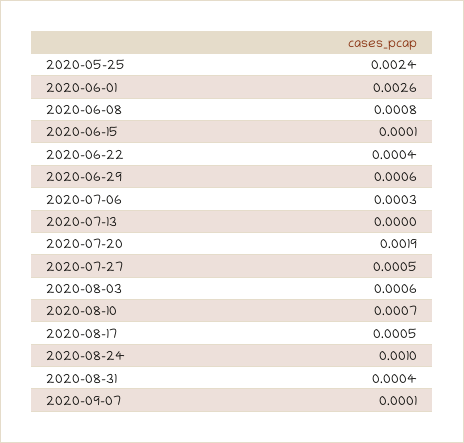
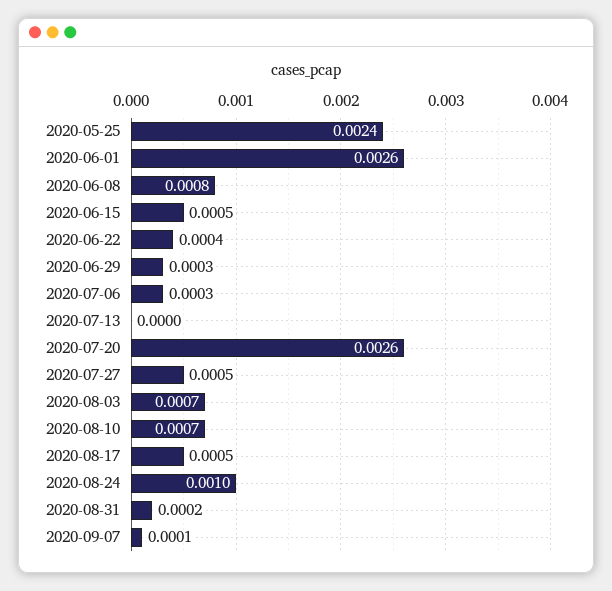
2020-06-15: 0.0001 -> 0.0005
2020-06-29: 0.0006 -> 0.0003
2020-07-20: 0.0019 -> 0.0026
2020-08-03: 0.0006 -> 0.0007
2020-08-31: 0.0004 -> 0.0002

